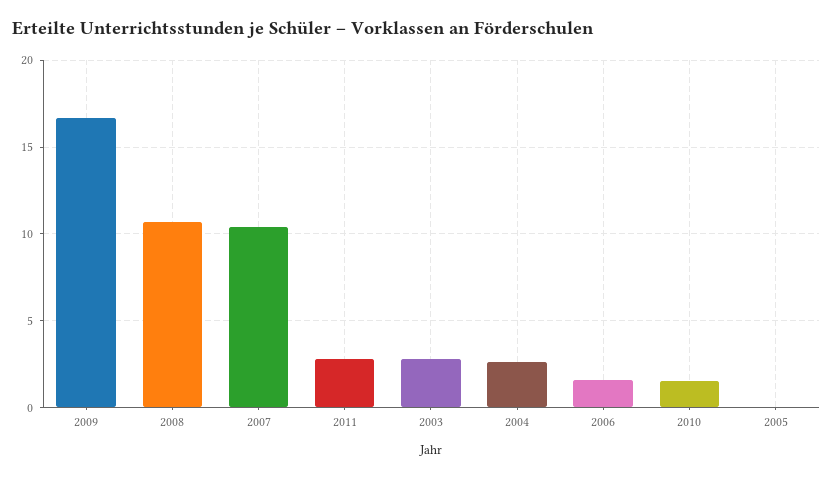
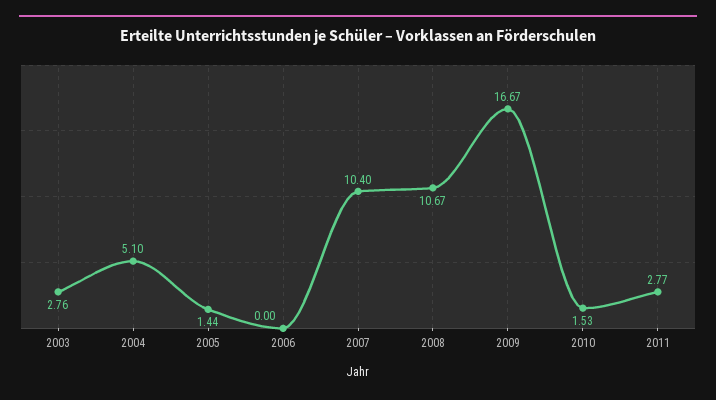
2004: 2.5 -> 5.1
2006: 1.5 -> 0
2005: 0 -> 1.44

